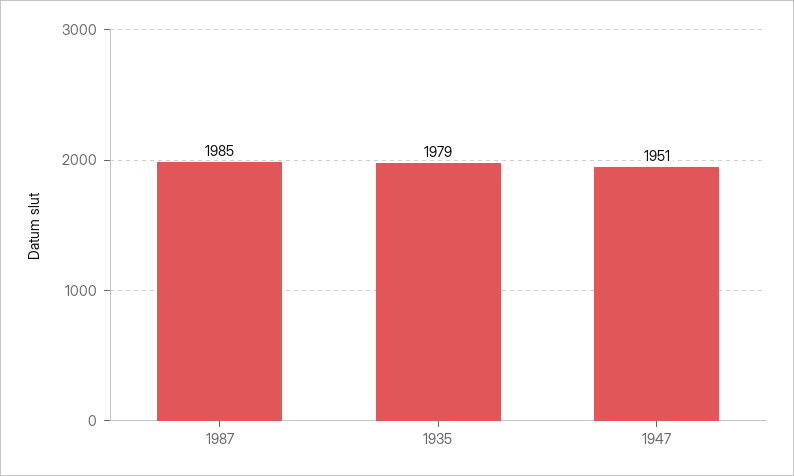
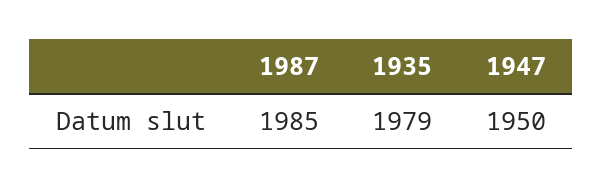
1947: 1951 -> 1950

